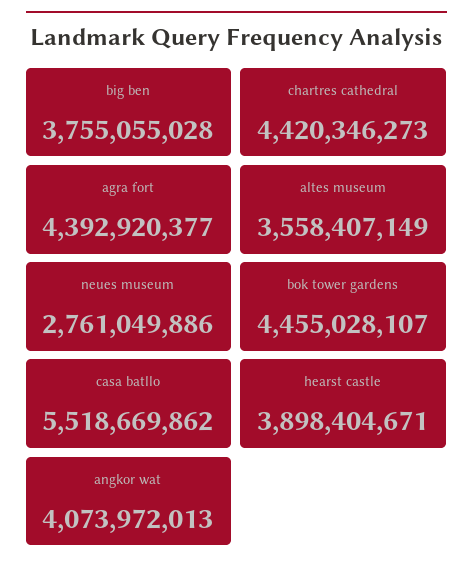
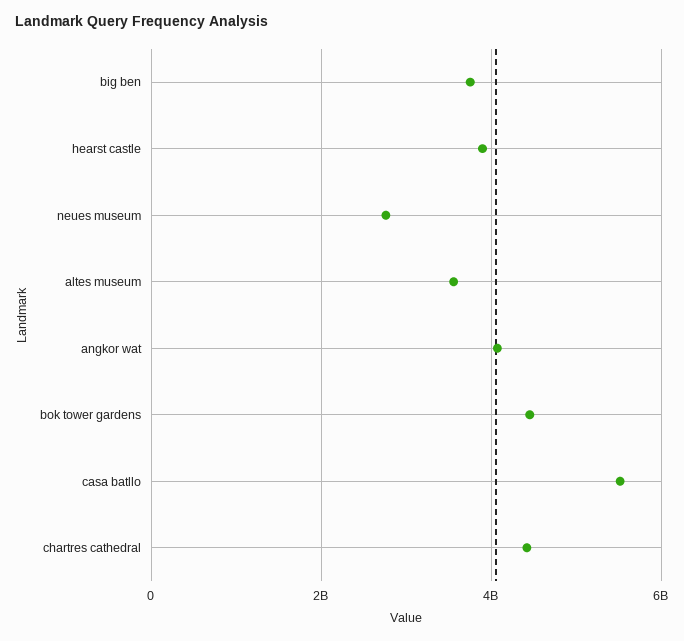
agra fort: 4392920377 -> none

